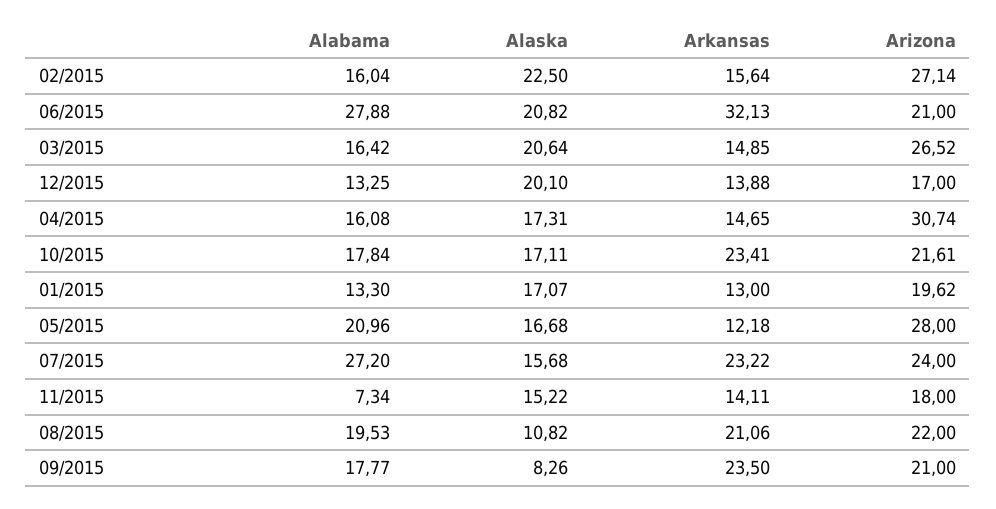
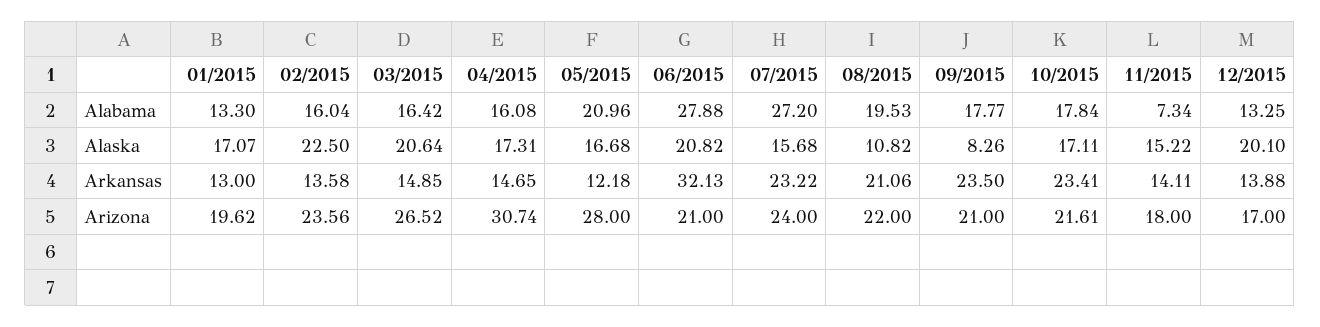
Arkansas, 02/2015: 15.64 -> 13.58
Arizona, 02/2015: 27.14 -> 23.56

